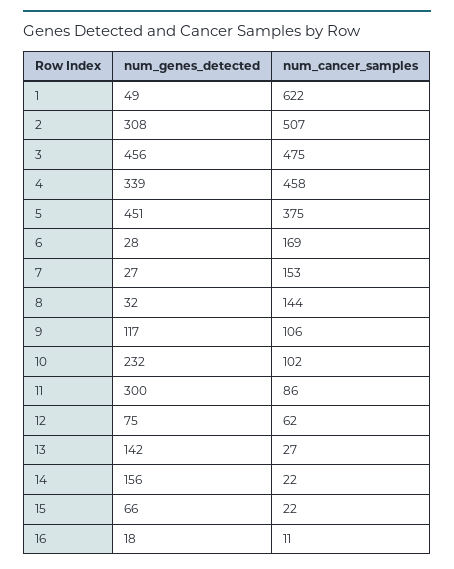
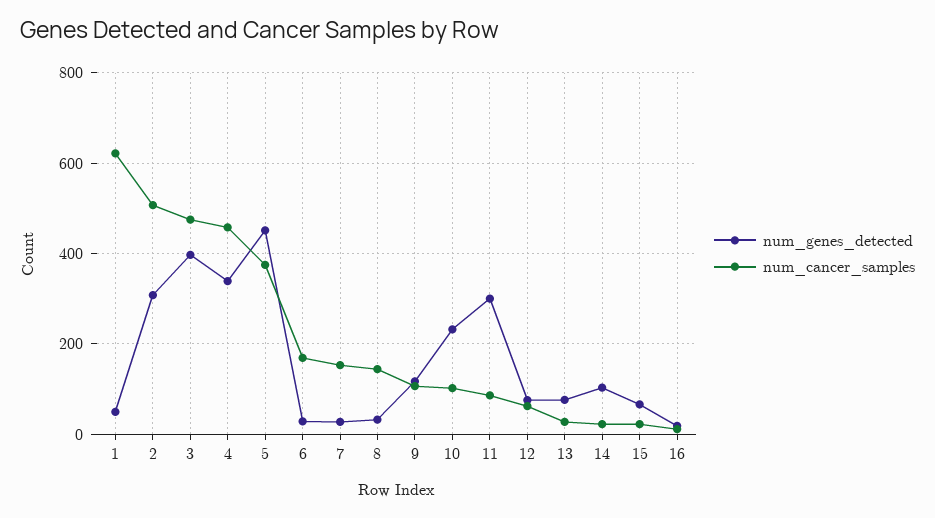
num_genes_detected, 3: 456 -> 400
num_genes_detected, 13: 142 -> 80
num_genes_detected, 14: 156 -> 100

